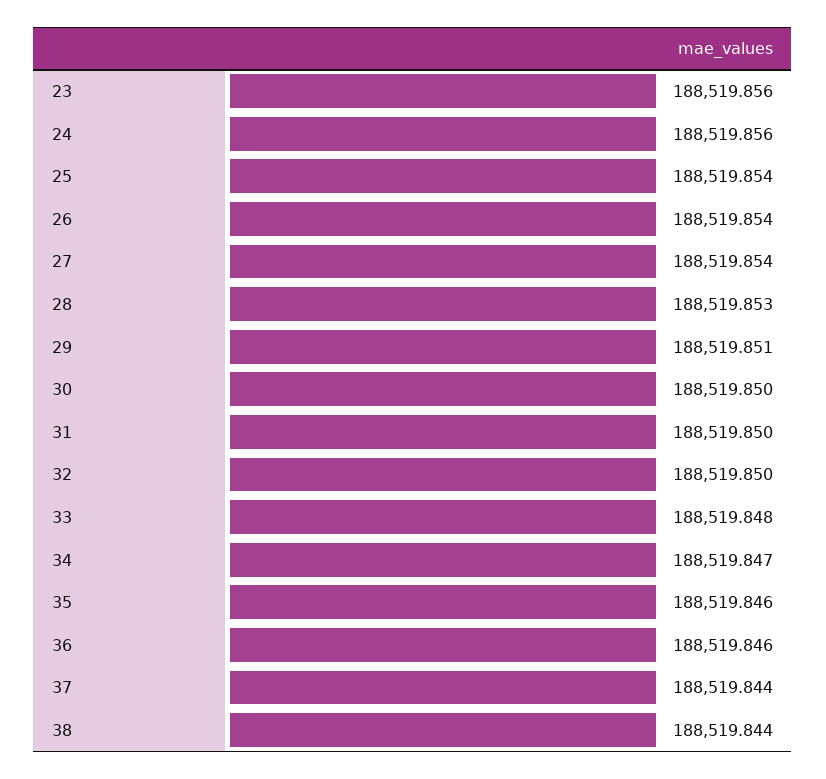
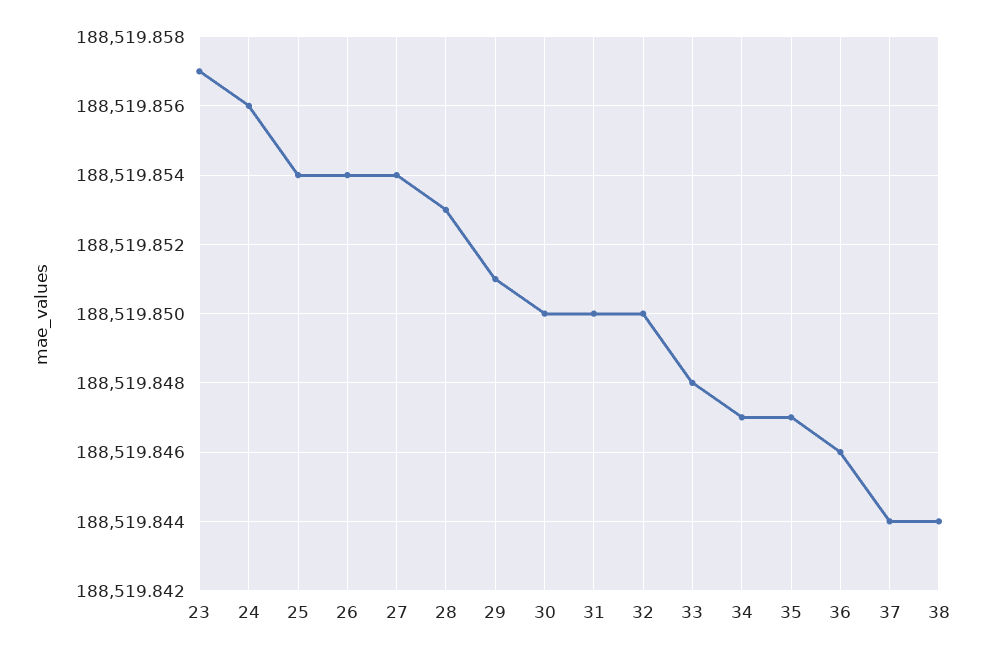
23: 188519.856 -> 188519.857
35: 188519.846 -> 188519.847

